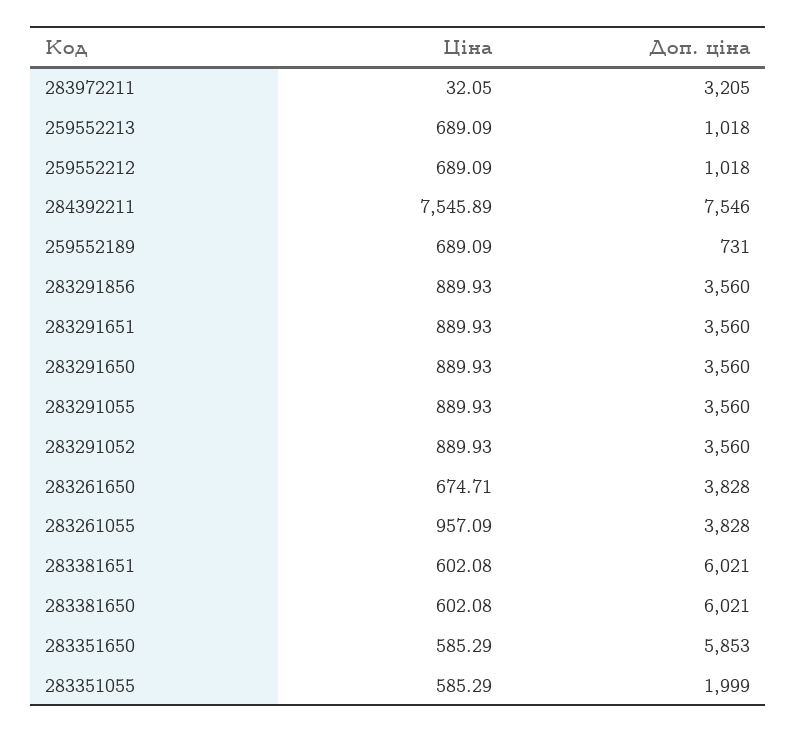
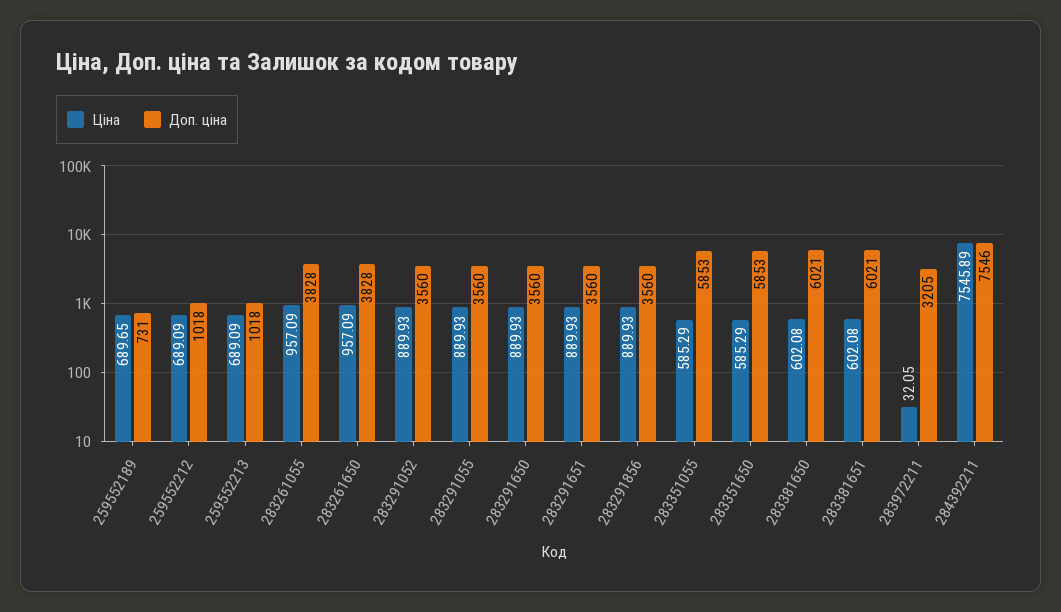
Ціна, 259552189: 689.09 -> 689.65
Ціна, 283261650: 674.71 -> 957.09
Доп. ціна, 283351055: 1999 -> 5853

